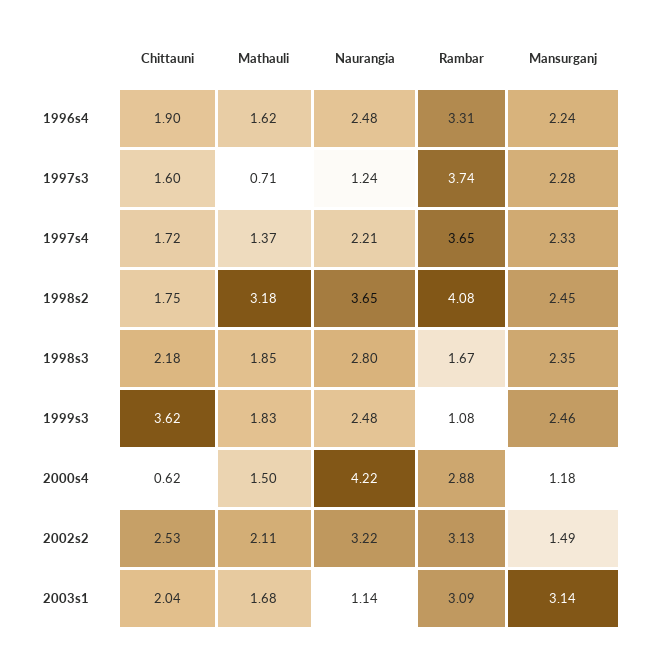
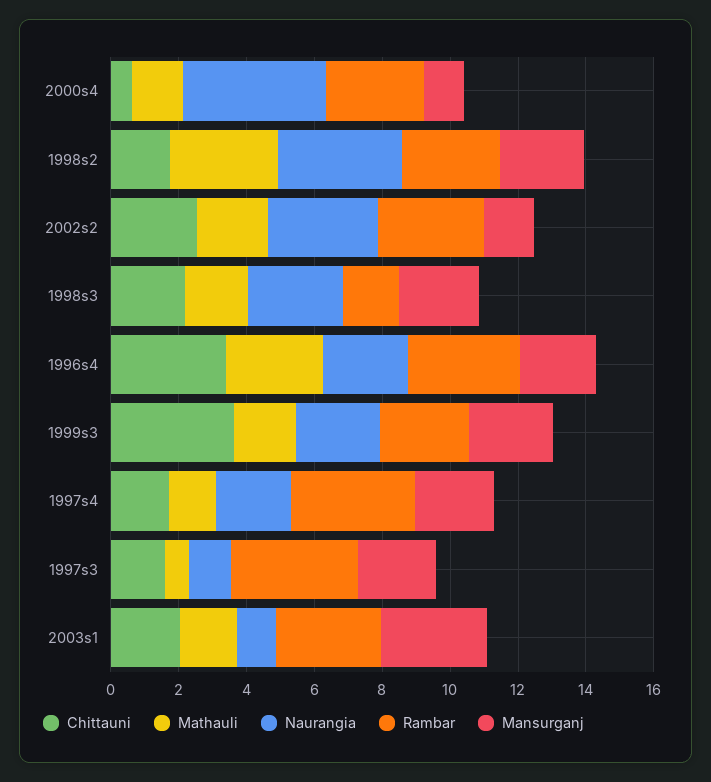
Chittauni, 1996s4: 1.9 -> 3.5
Mathauli, 1996s4: 1.62 -> 3
Rambar, 1998s2: 4.08 -> 3
Rambar, 1999s3: 1.08 -> 2.5

